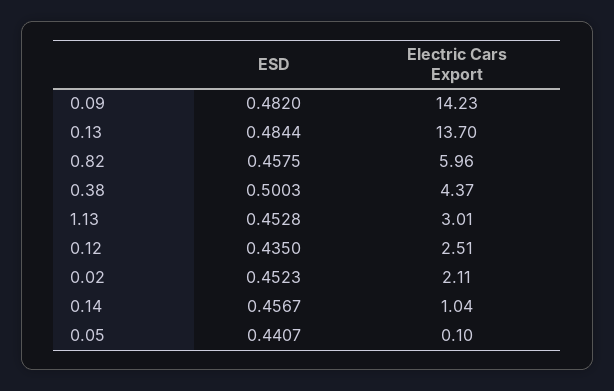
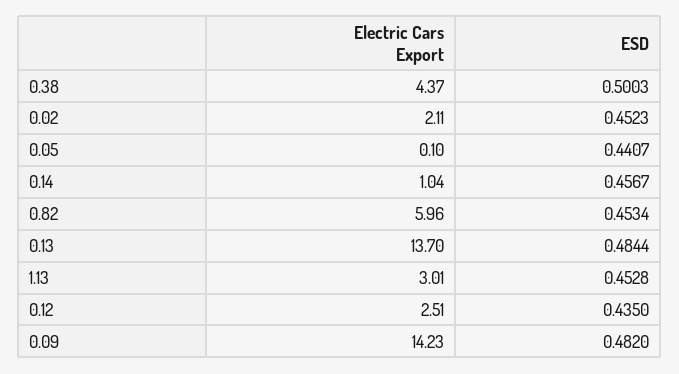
ESD, 0.82: 0.4575 -> 0.4534

